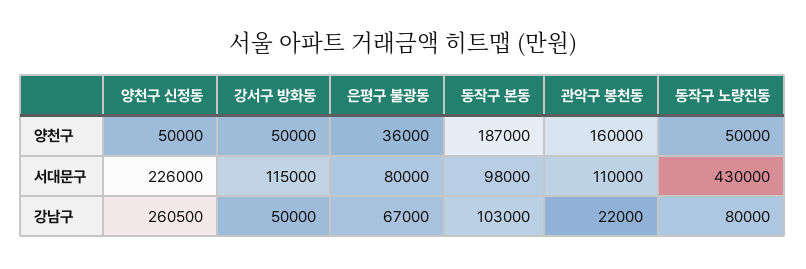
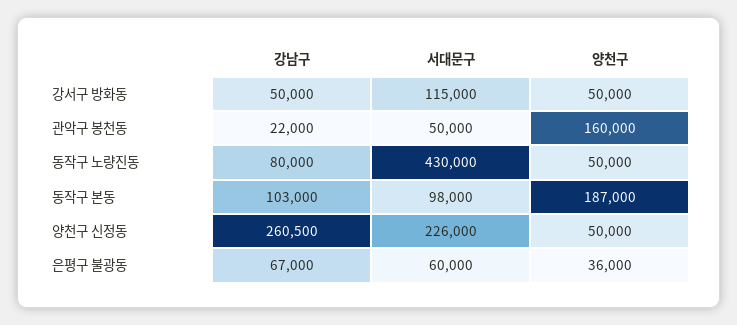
은평구 불광동, 서대문구: 80000 -> 60000
관악구 봉천동, 서대문구: 110000 -> 50000

